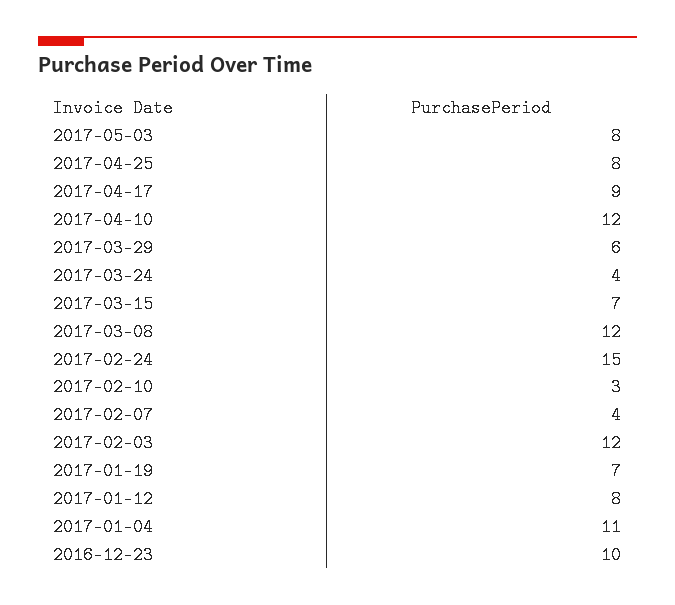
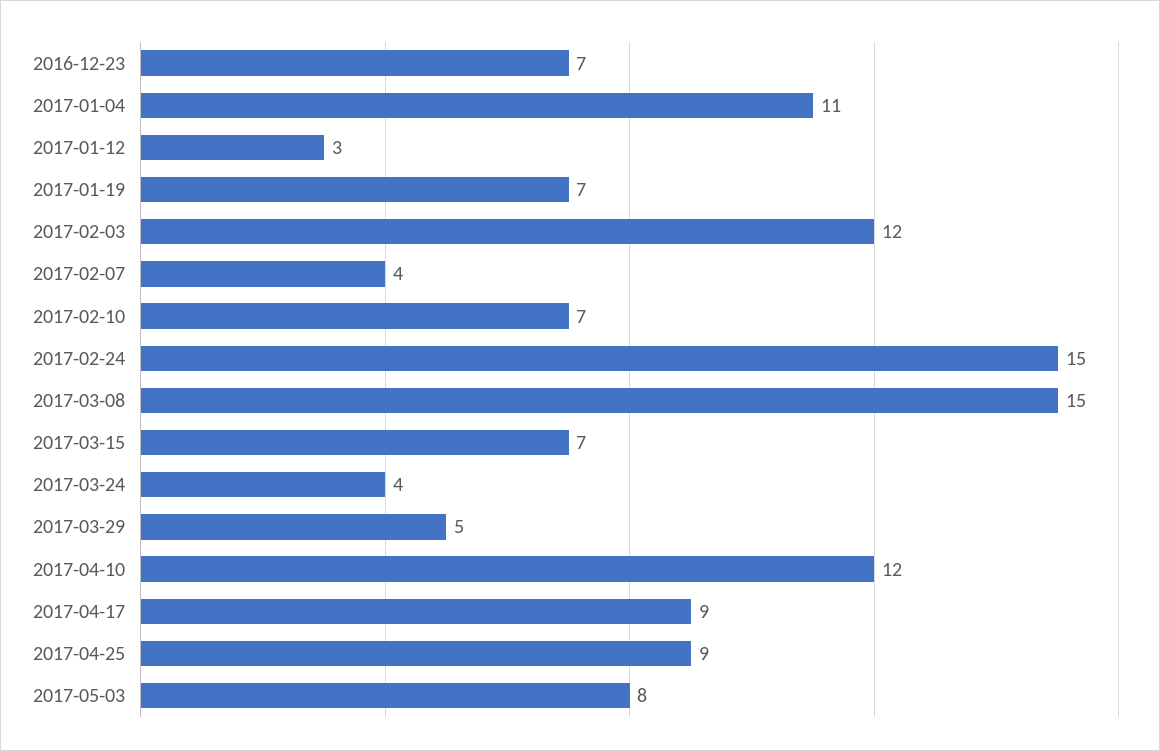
2017-04-25: 8 -> 9
2017-03-29: 6 -> 5
2017-03-08: 12 -> 15
2017-02-10: 3 -> 7
2017-01-12: 8 -> 3
2016-12-23: 10 -> 7

